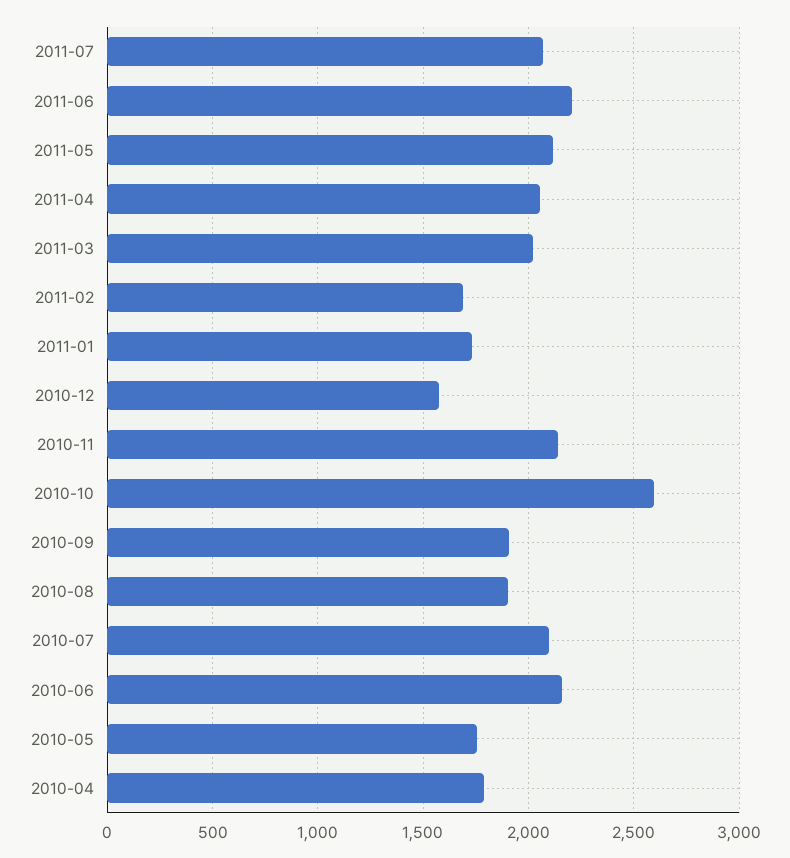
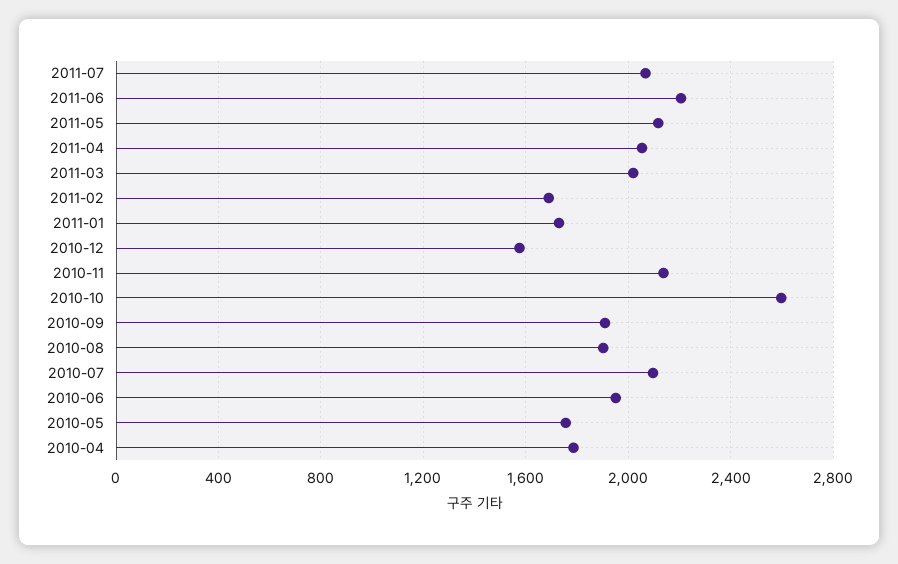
2010-06: 2150 -> 1950

